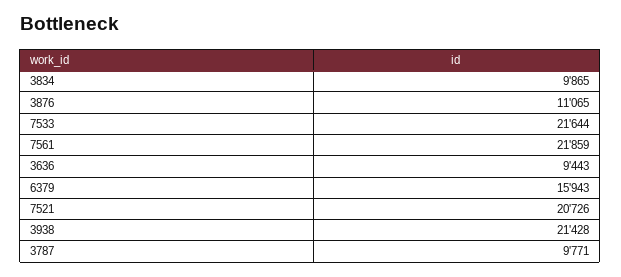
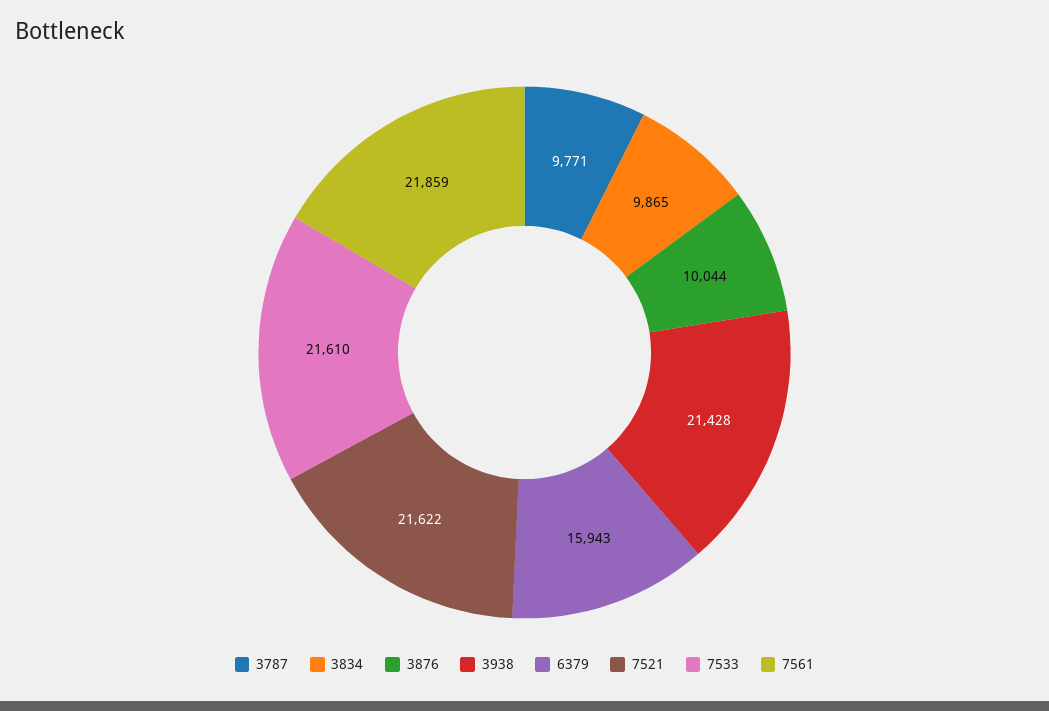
3876: 11065 -> 10044
7533: 21644 -> 21610
3636: 9443 -> none
7521: 20726 -> 21622

